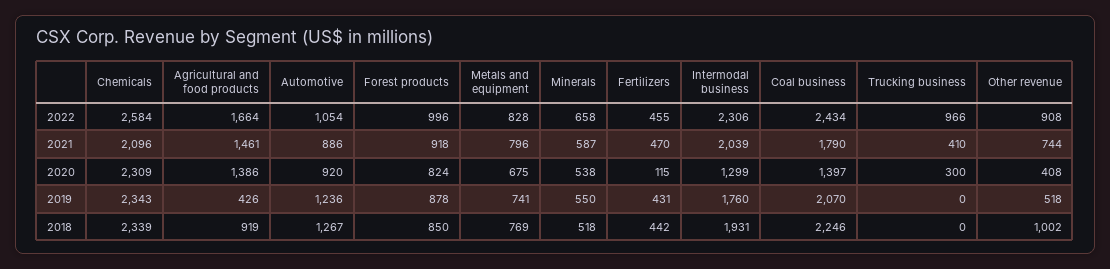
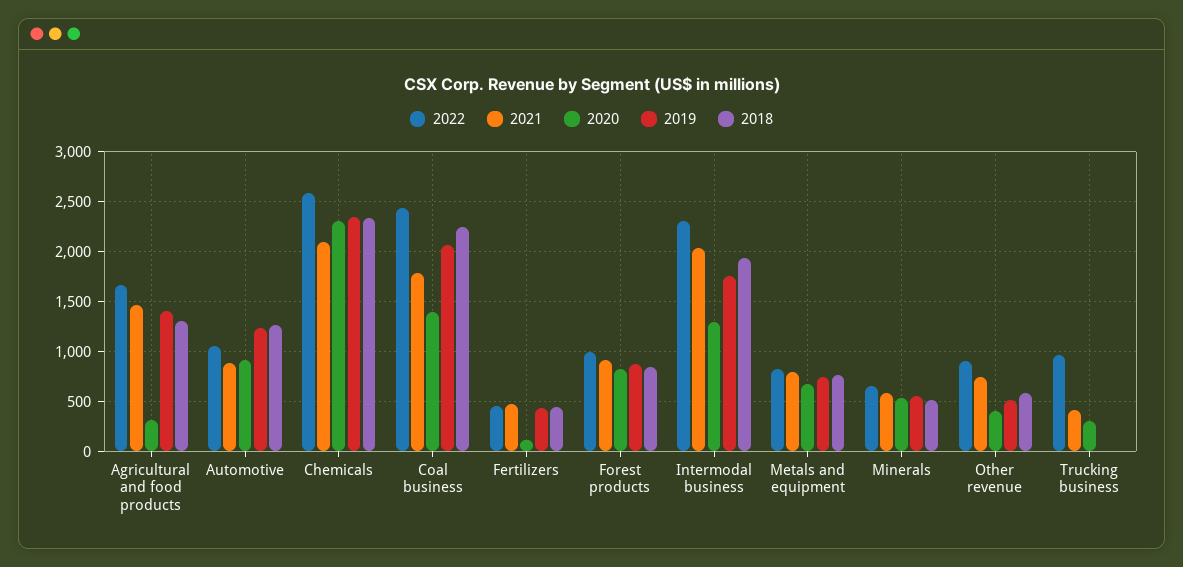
2020, Agricultural and food products: 1386 -> 300
2019, Agricultural and food products: 426 -> 1400
2018, Agricultural and food products: 919 -> 1300
2018, Other revenue: 1002 -> 600

